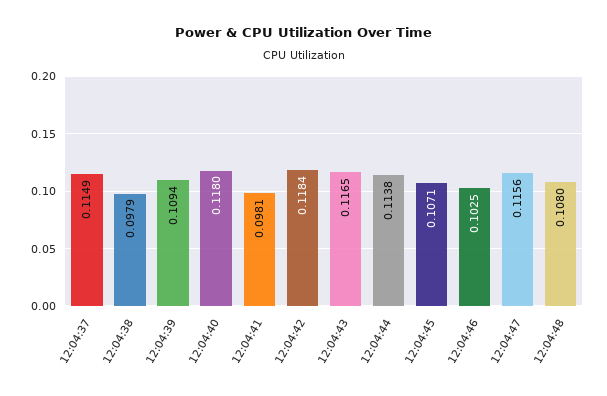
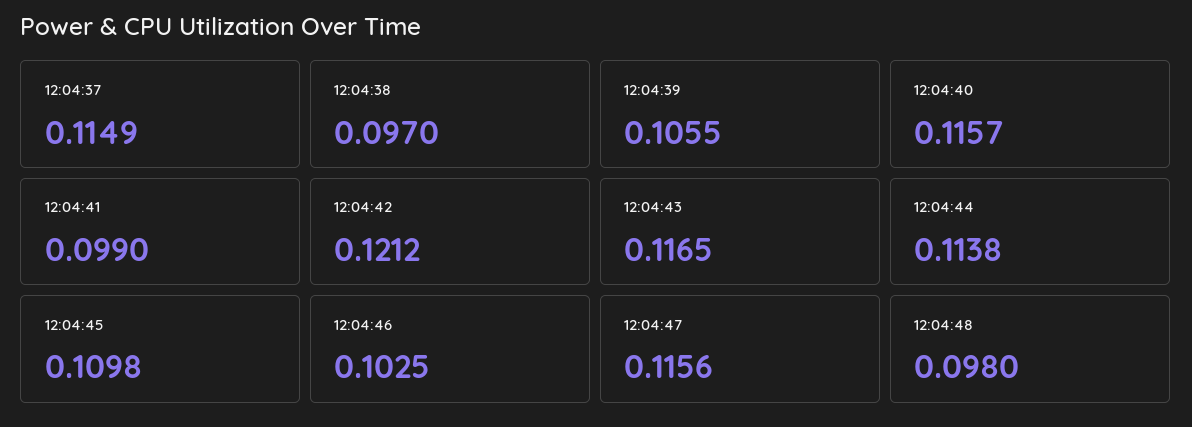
12:04:38: 0.0979 -> 0.097
12:04:39: 0.1094 -> 0.1055
12:04:40: 0.118 -> 0.1157
12:04:41: 0.0981 -> 0.099
12:04:42: 0.1184 -> 0.1212
12:04:45: 0.1071 -> 0.1098
12:04:48: 0.108 -> 0.098

